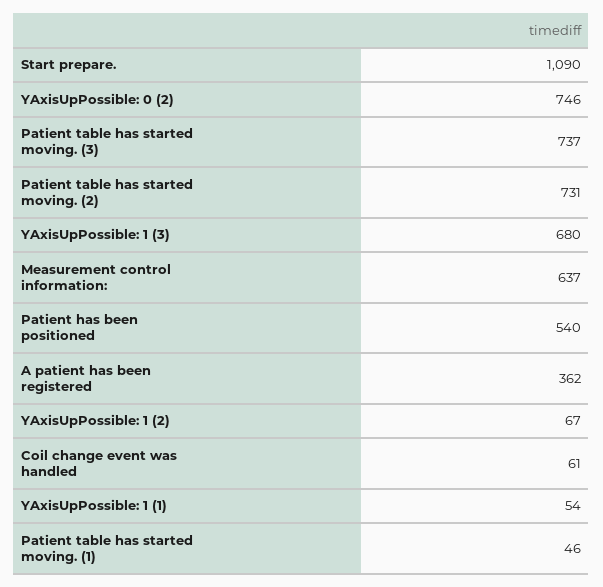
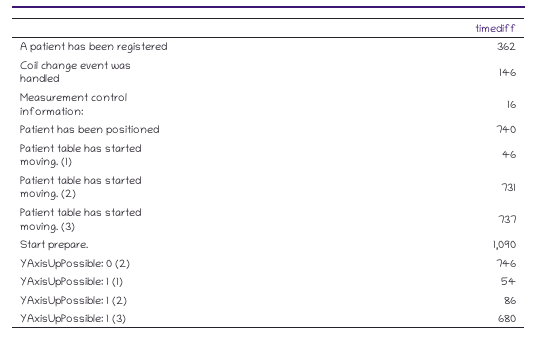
Measurement control information:: 637 -> 16
Patient has been positioned: 540 -> 740
YAxisUpPossible: 1 (2): 67 -> 86
Coil change event was handled: 61 -> 146

